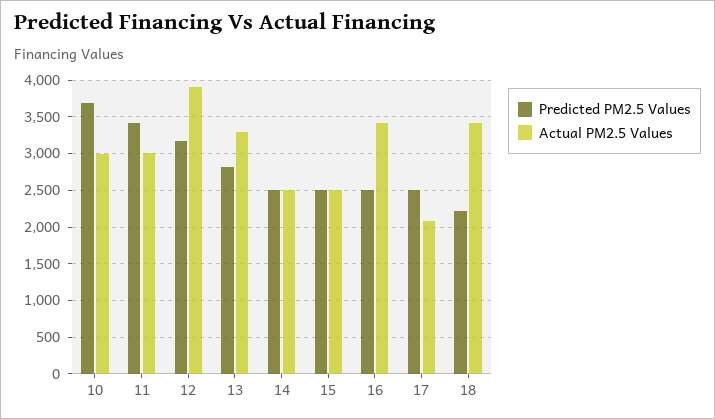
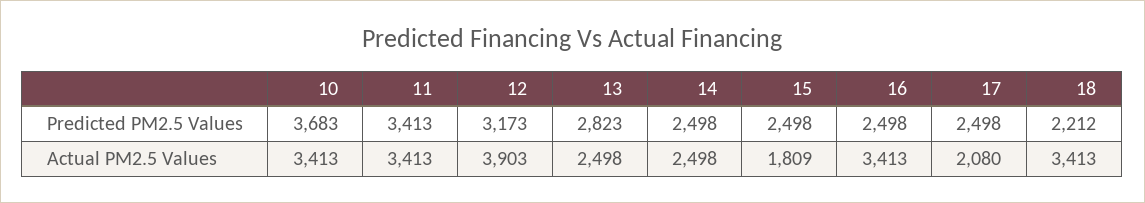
Actual PM2.5 Values, 10: 3000 -> 3413
Actual PM2.5 Values, 11: 3000 -> 3413
Actual PM2.5 Values, 13: 3300 -> 2498
Actual PM2.5 Values, 15: 2500 -> 1809

